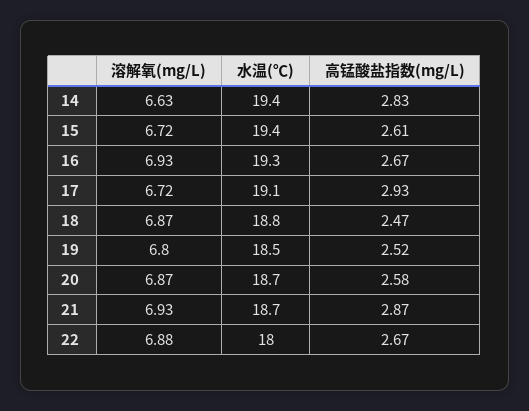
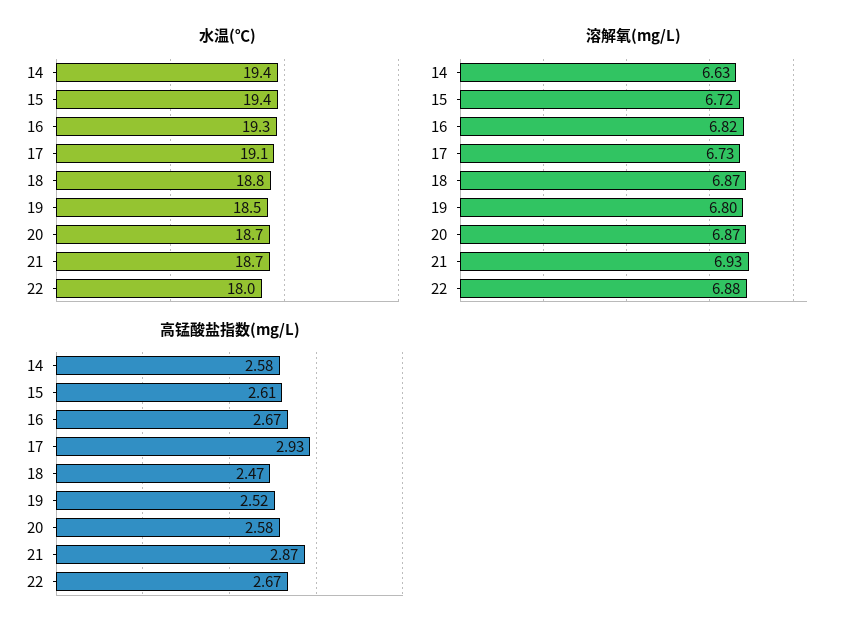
高锰酸盐指数(mg/L), 14: 2.83 -> 2.58
溶解氧(mg/L), 16: 6.93 -> 6.82
溶解氧(mg/L), 17: 6.72 -> 6.73

